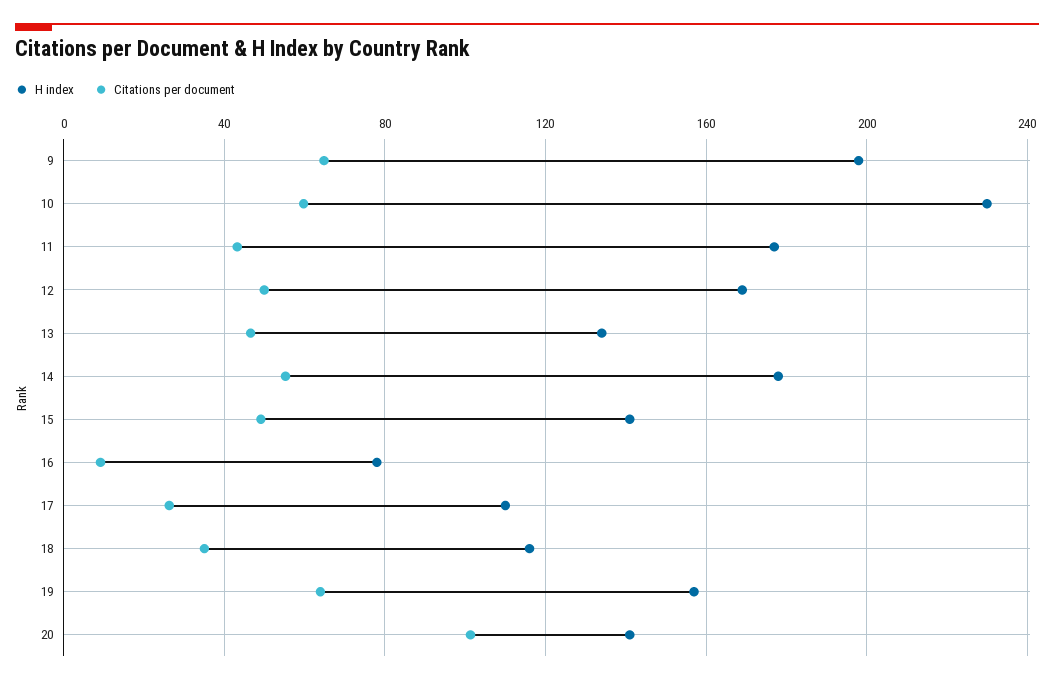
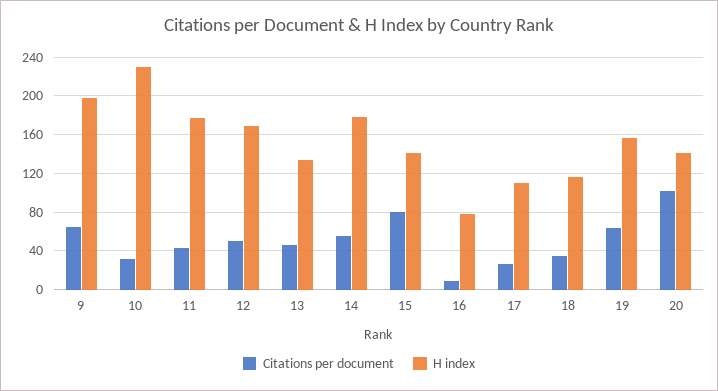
Citations per document, 10: 60 -> 30
Citations per document, 15: 50 -> 80

